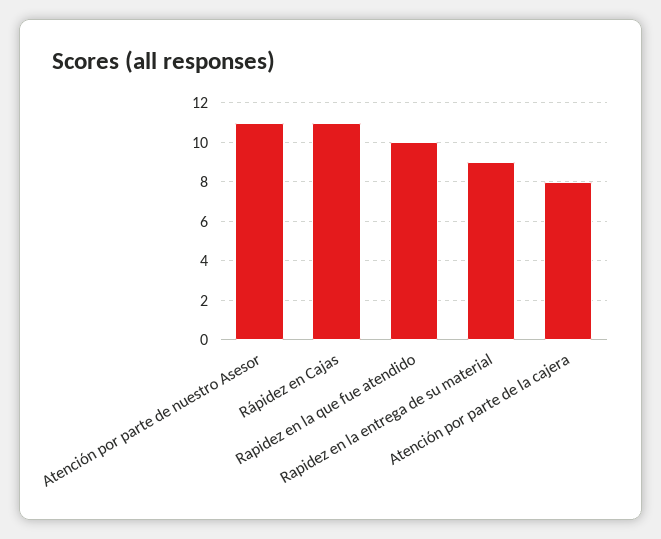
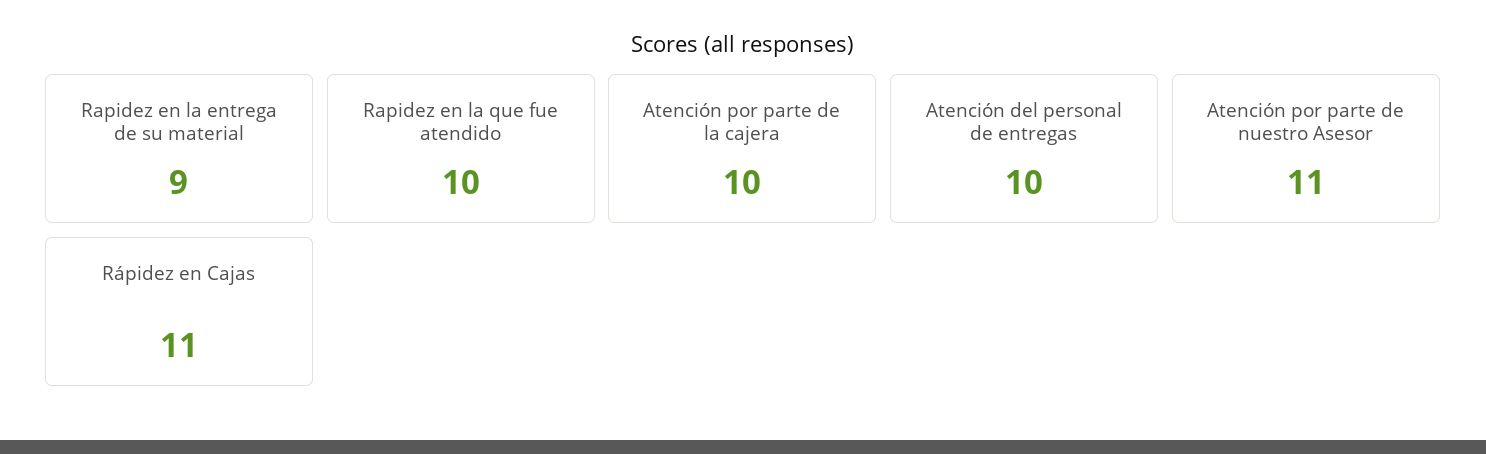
Atención por parte de la cajera: 8 -> 10
Atención del personal de entregas: none -> 10

